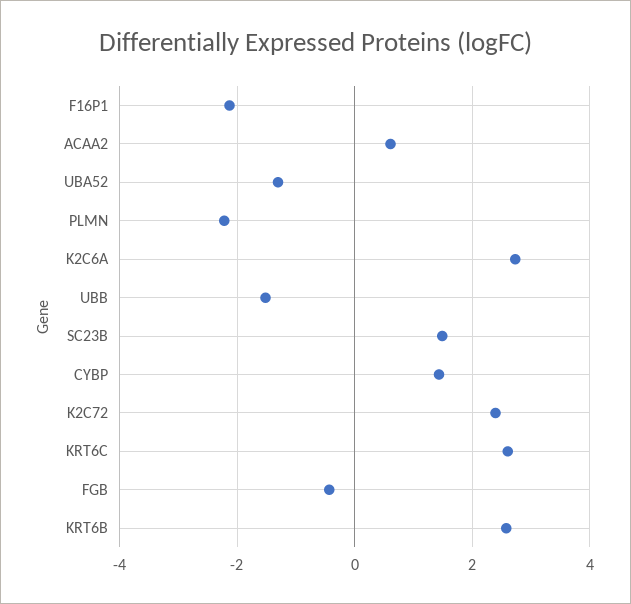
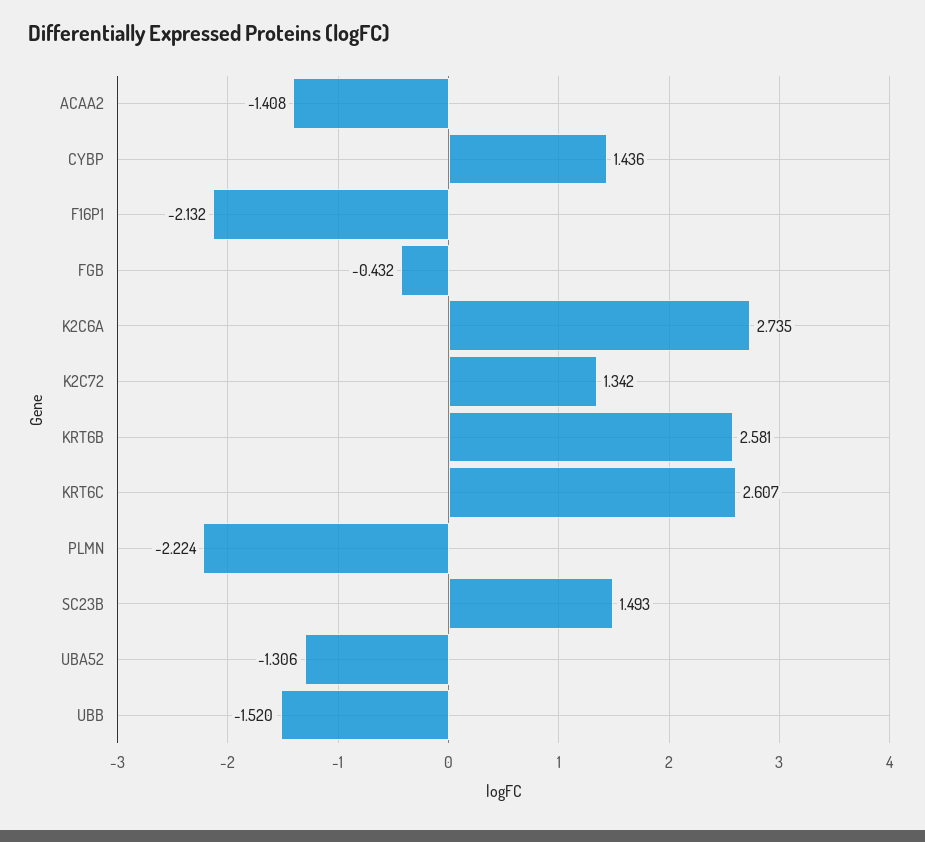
ACAA2: 0.6 -> -1.408
K2C72: 2.4 -> 1.342

